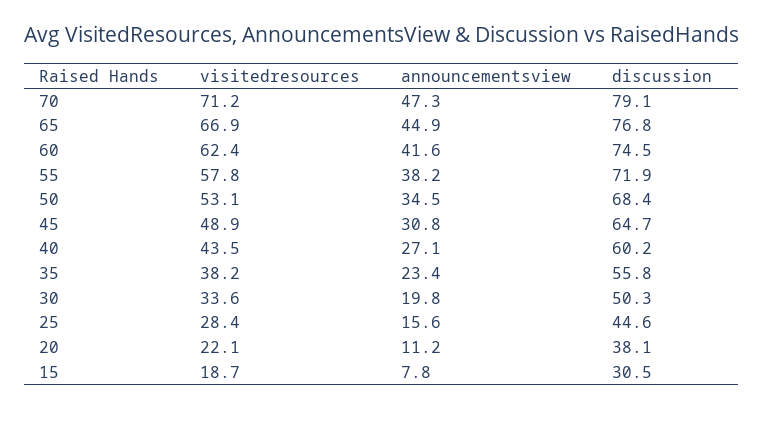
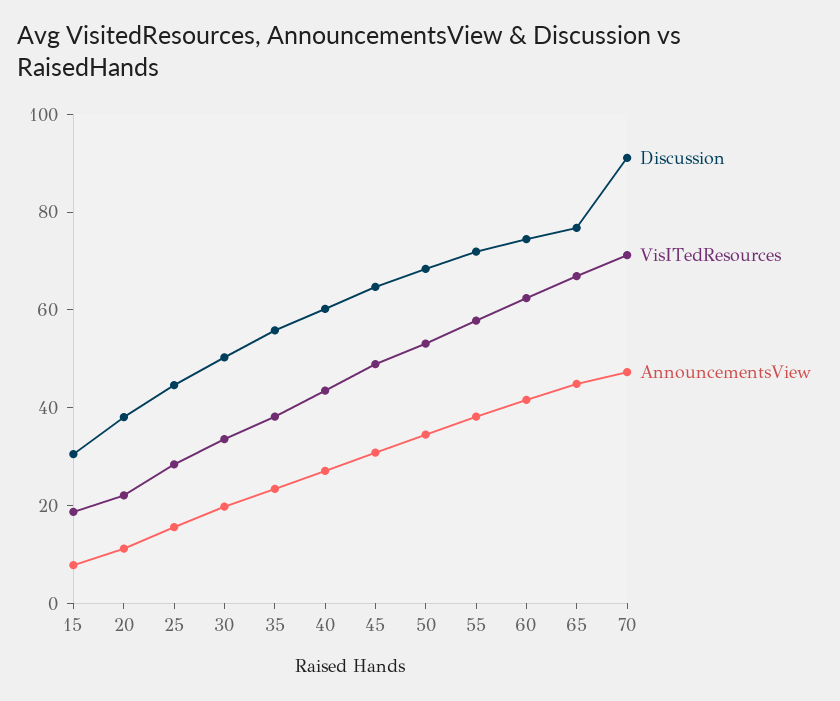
discussion, 70: 79.1 -> 90

